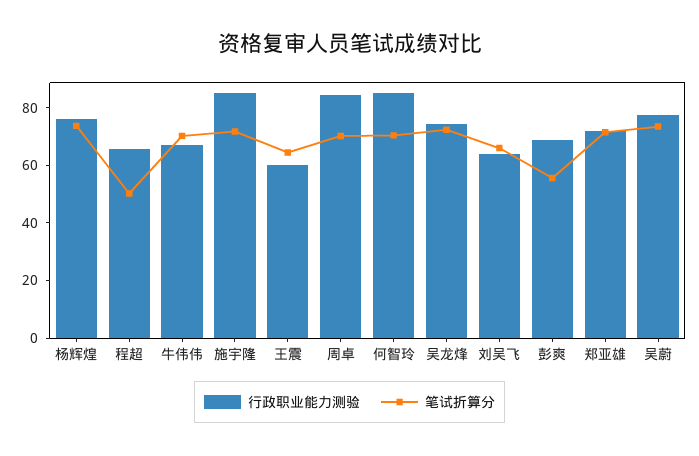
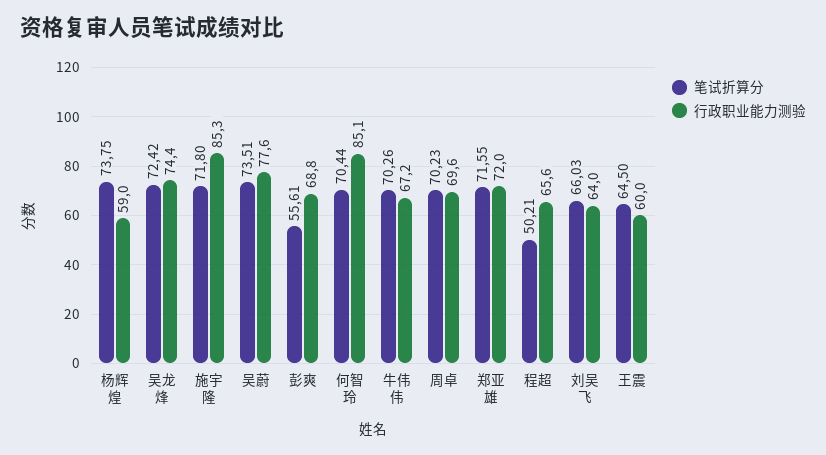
行政职业能力测验, 杨辉煌: 75 -> 59
行政职业能力测验, 周卓: 85 -> 69.6

